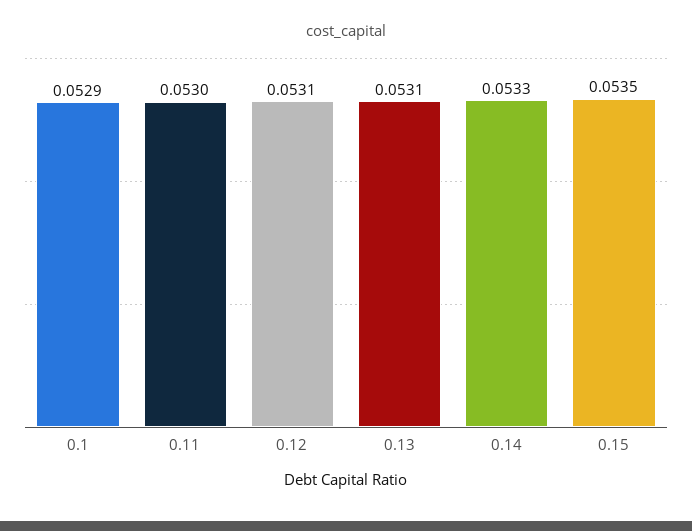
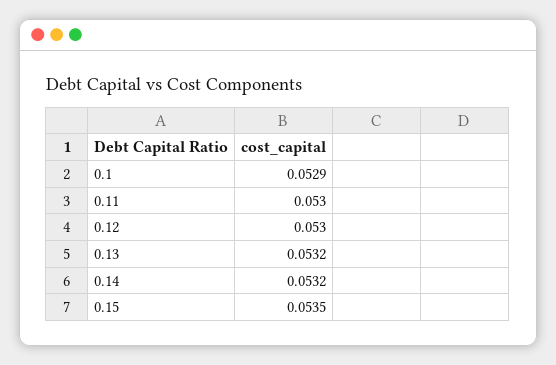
0.12: 0.0531 -> 0.053
0.13: 0.0531 -> 0.0532
0.14: 0.0533 -> 0.0532

